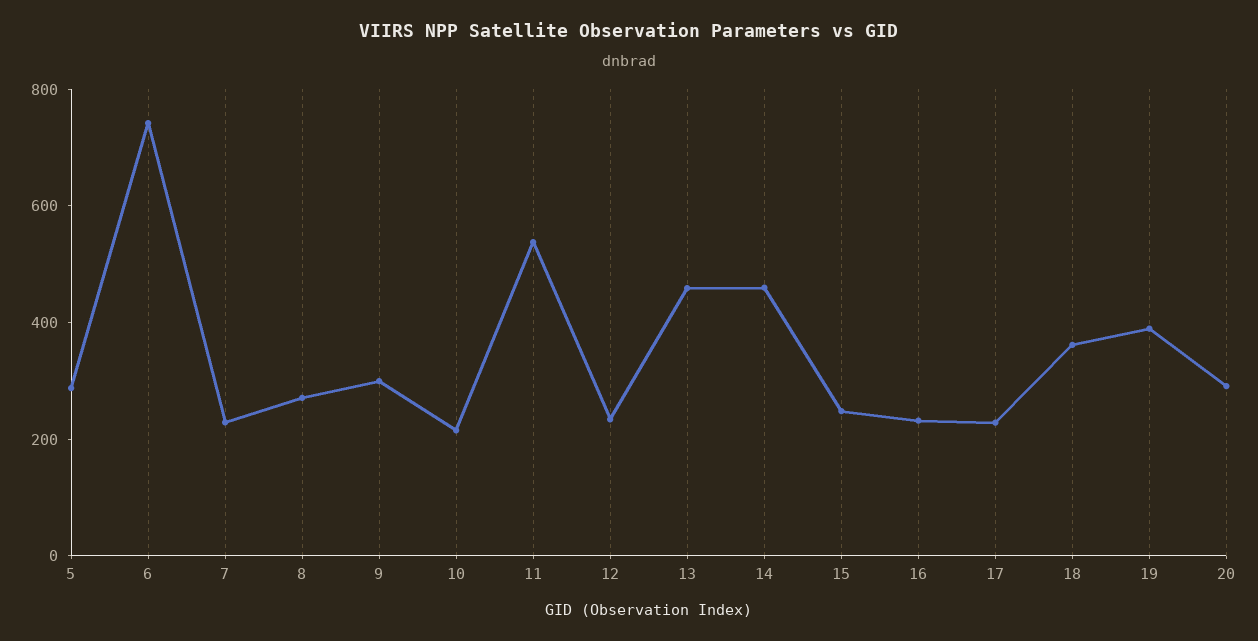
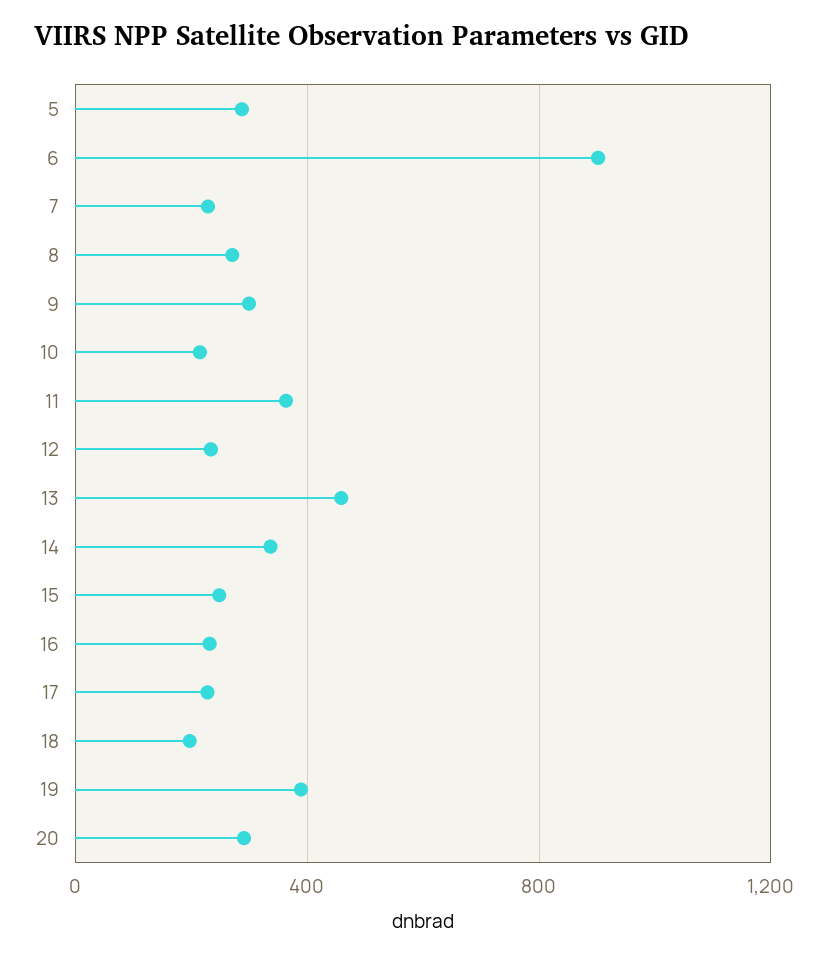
6: 750 -> 900
11: 550 -> 350
14: 450 -> 350
18: 350 -> 200

